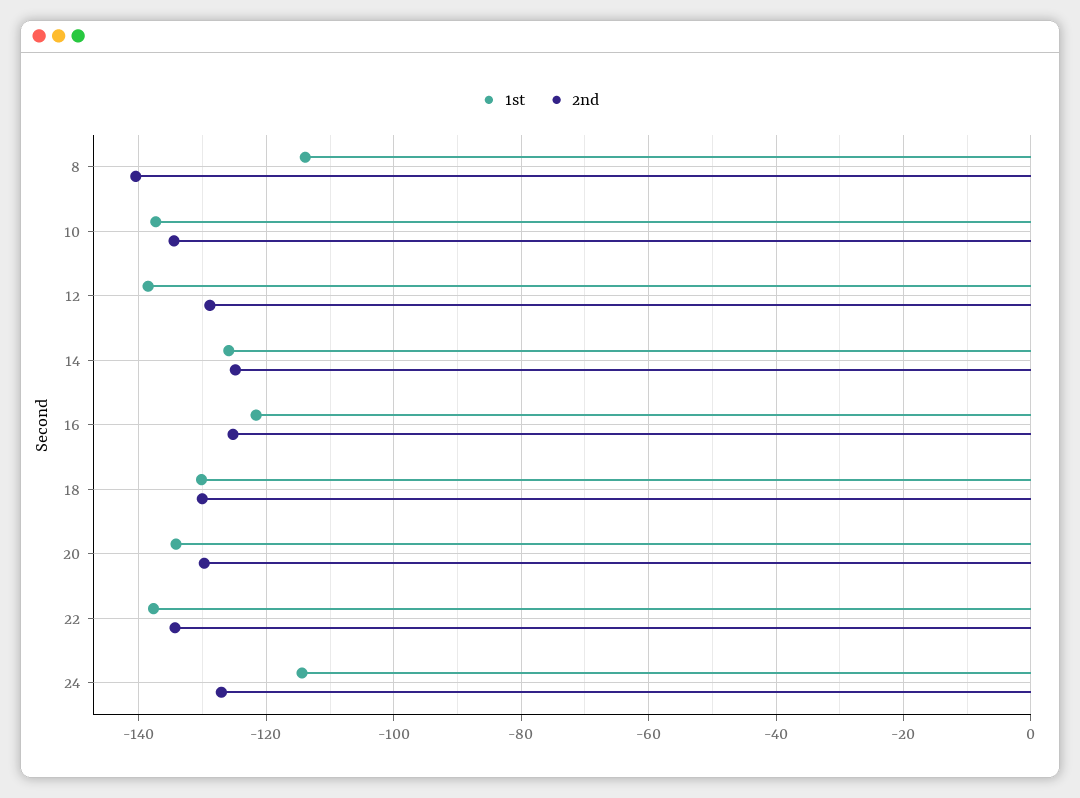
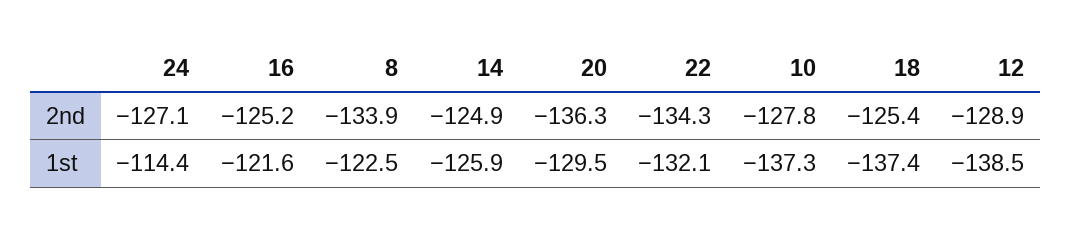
1st, 8: -114 -> -122.5
2nd, 8: -140 -> -133.9
2nd, 10: -134 -> -127.8
1st, 18: -130 -> -137.4
2nd, 18: -130 -> -125.4
1st, 20: -134 -> -129.5
2nd, 20: -130 -> -136.3
1st, 22: -138 -> -132.1

